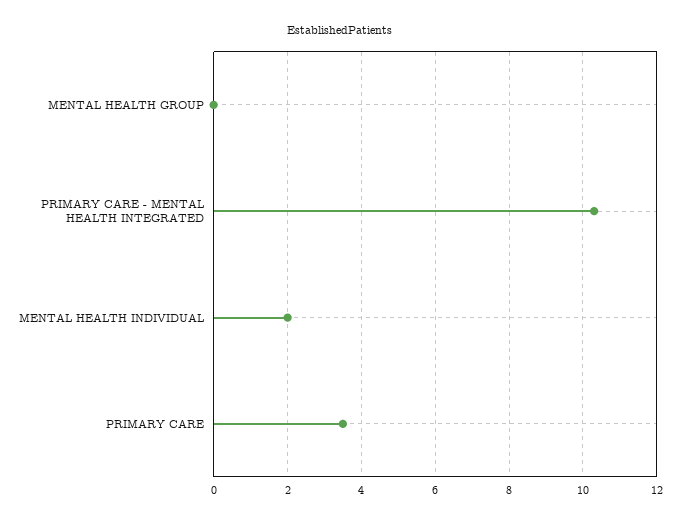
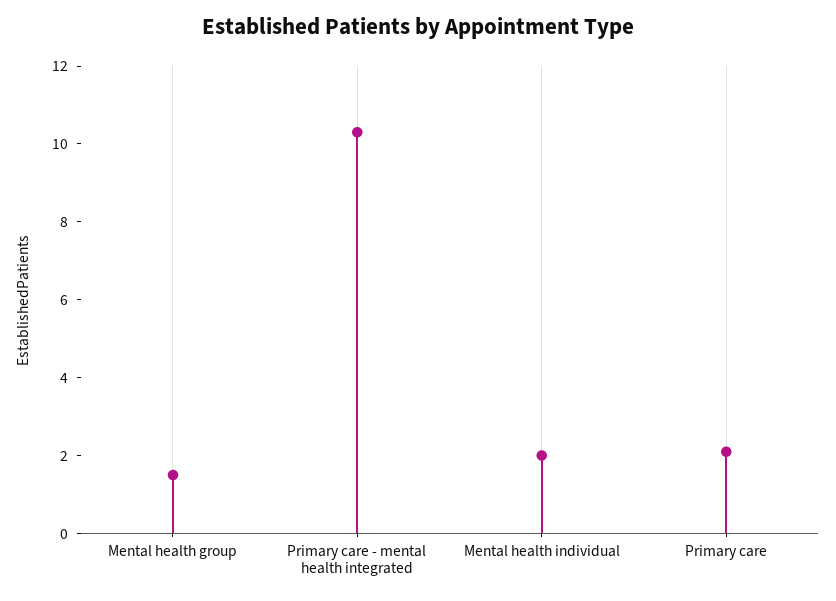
MENTAL HEALTH GROUP: 0 -> 1.5
PRIMARY CARE: 3.5 -> 2

